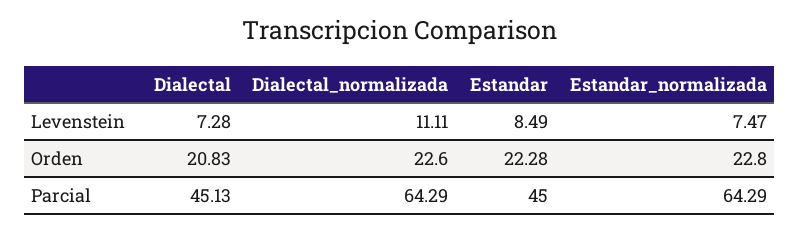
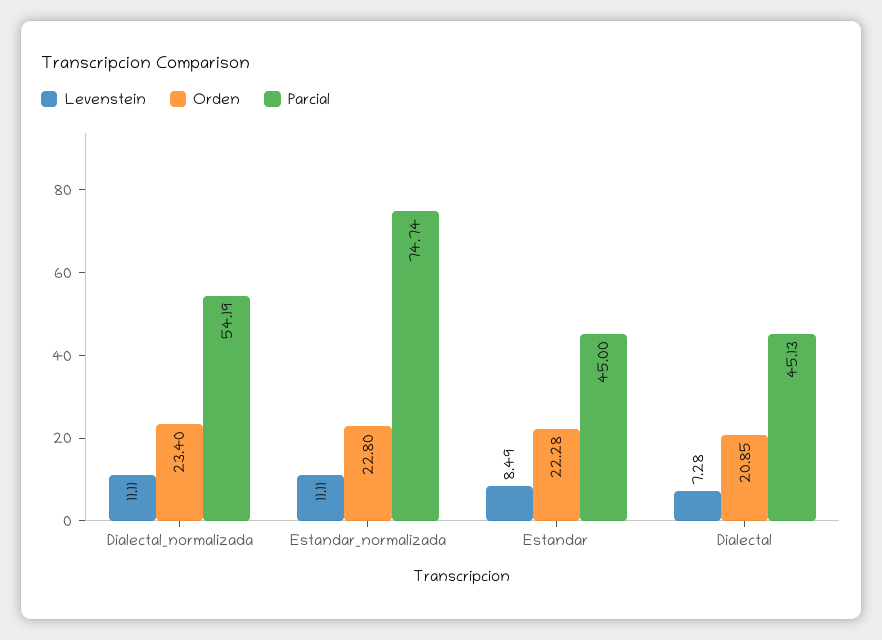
Levenstein, Estandar_normalizada: 7.47 -> 11.11
Orden, Dialectal: 20.83 -> 20.85
Orden, Dialectal_normalizada: 22.6 -> 23.4
Parcial, Dialectal_normalizada: 64.29 -> 54.19
Parcial, Estandar_normalizada: 64.29 -> 74.74

